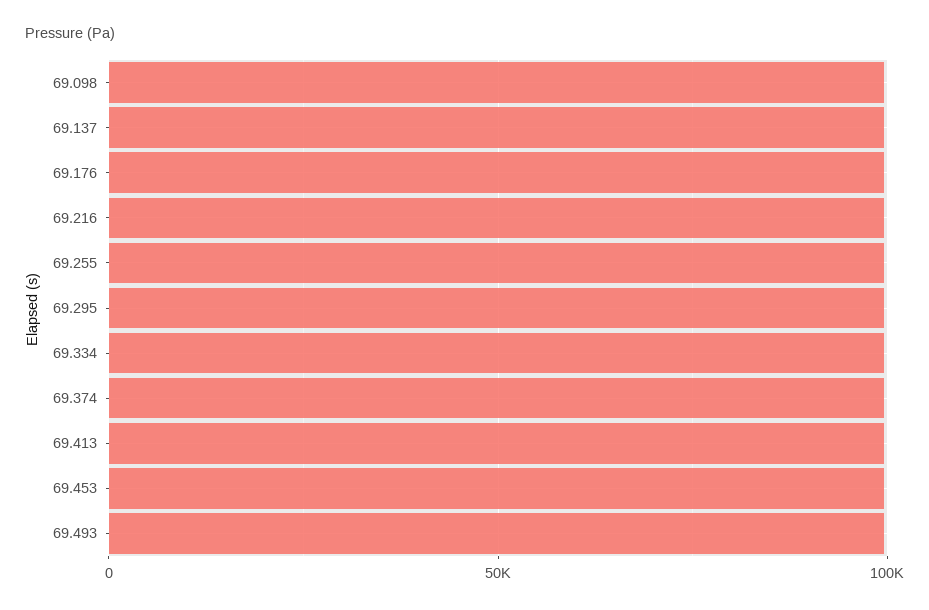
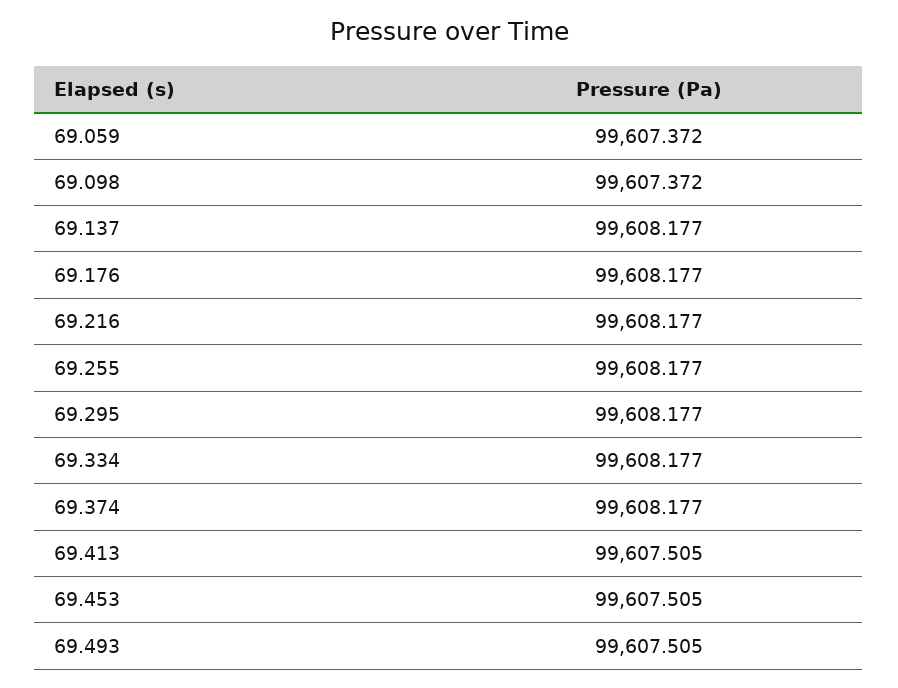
69.059: none -> 99607.372

